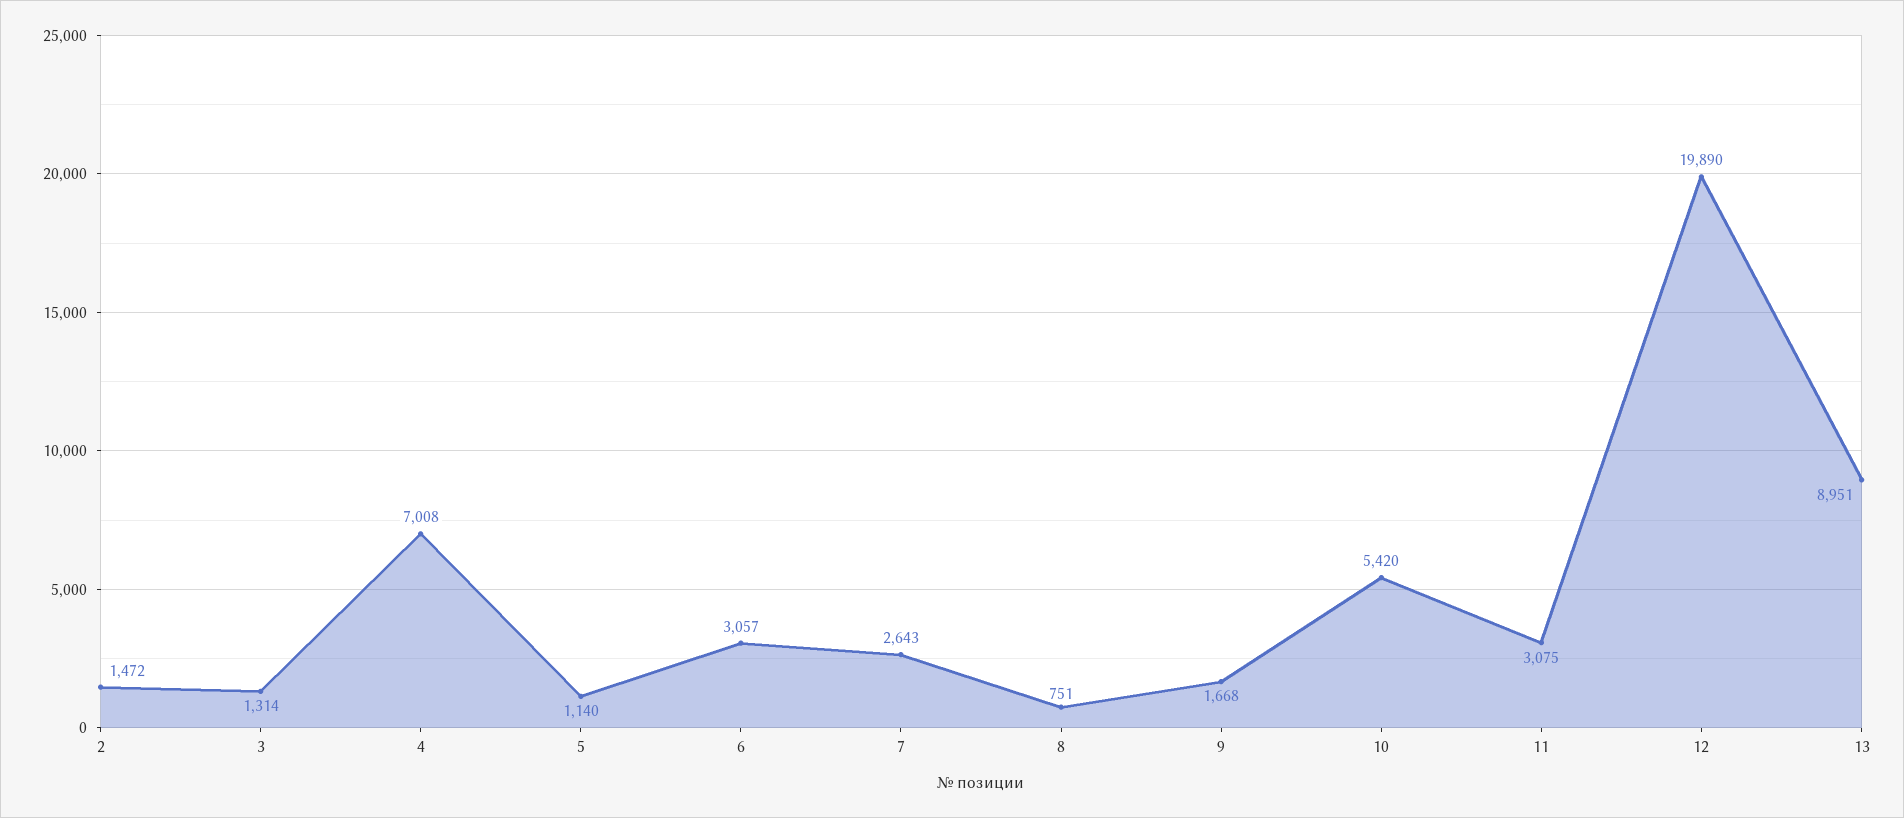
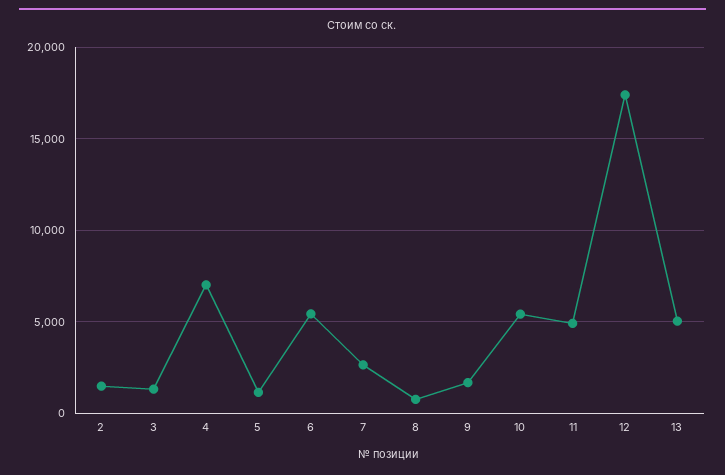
6: 3057 -> 5500
11: 3075 -> 5000
12: 19890 -> 17500
13: 8951 -> 5000

